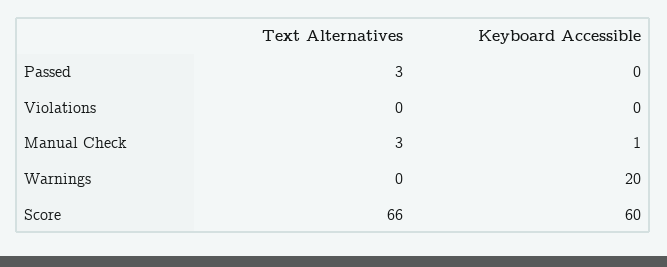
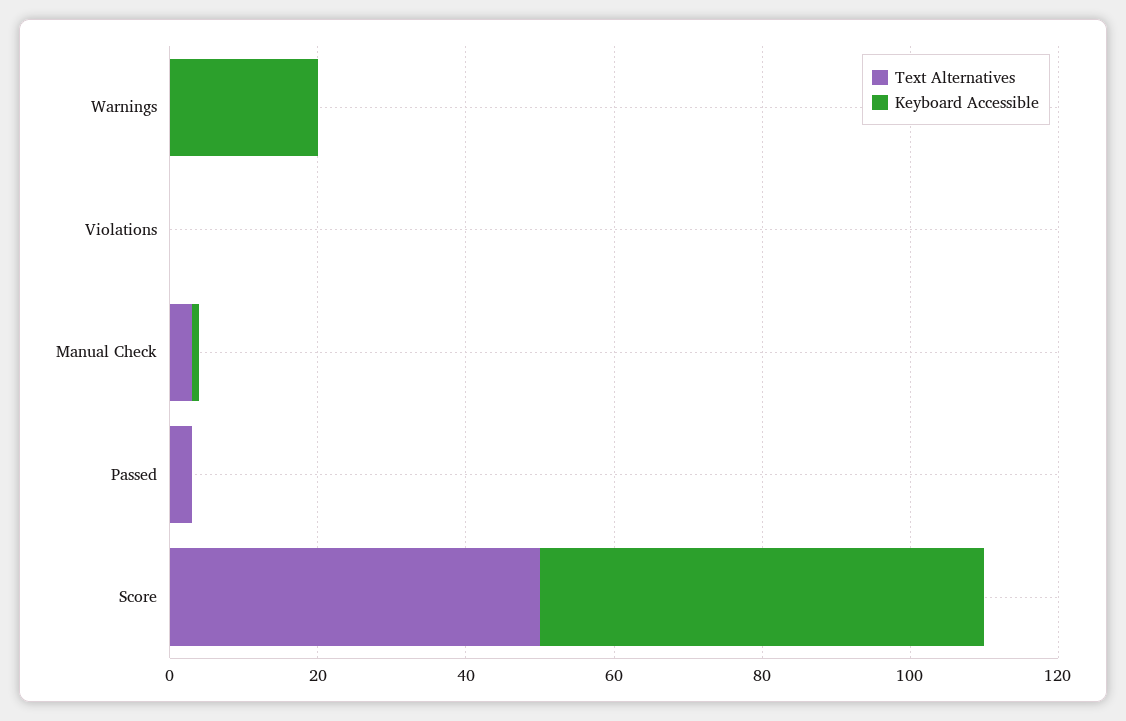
Text Alternatives, Score: 66 -> 50

